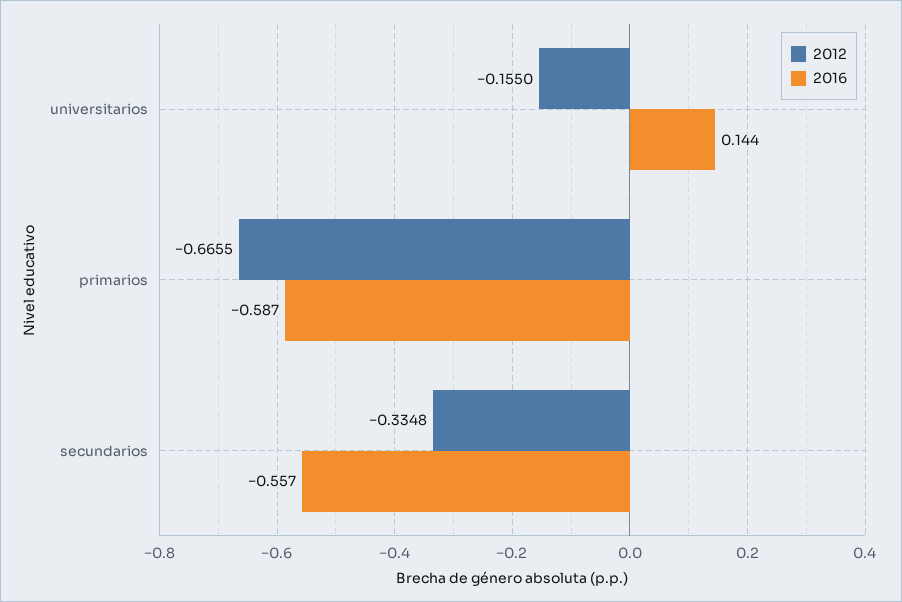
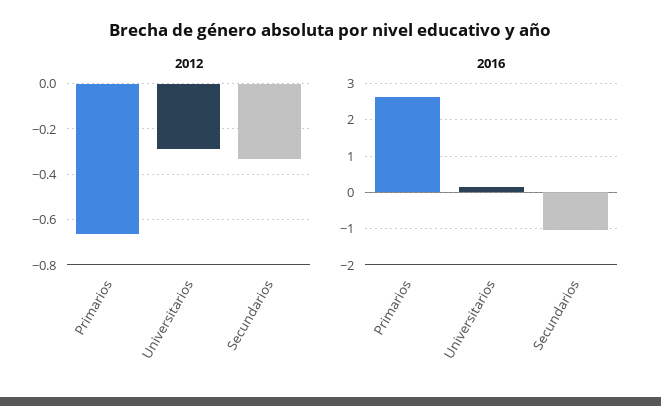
2012, universitarios: -0.155 -> -0.3
2016, primarios: -0.587 -> 2.6
2016, secundarios: -0.557 -> -1

